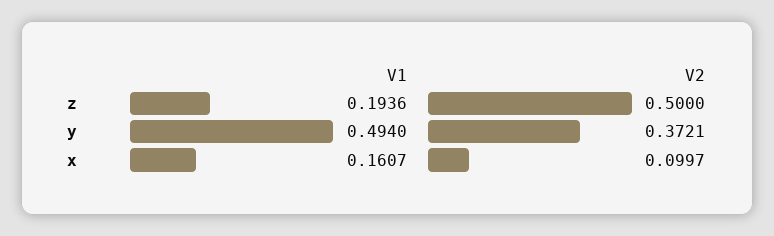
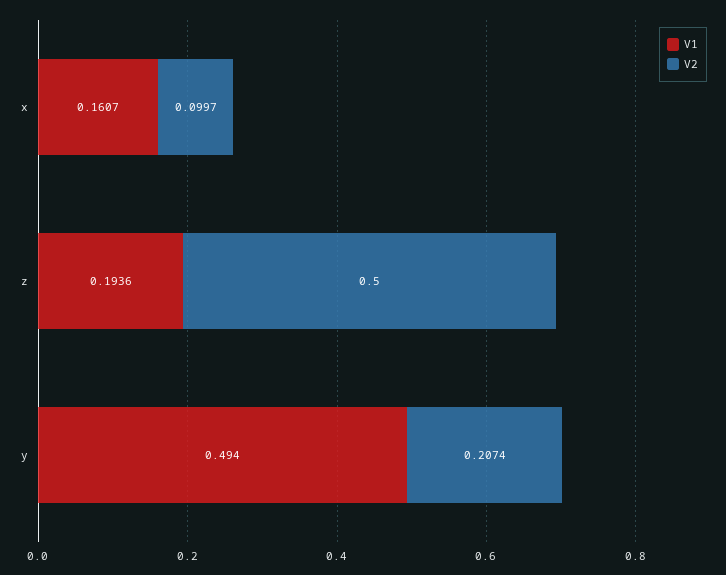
V2, y: 0.3721 -> 0.2074

